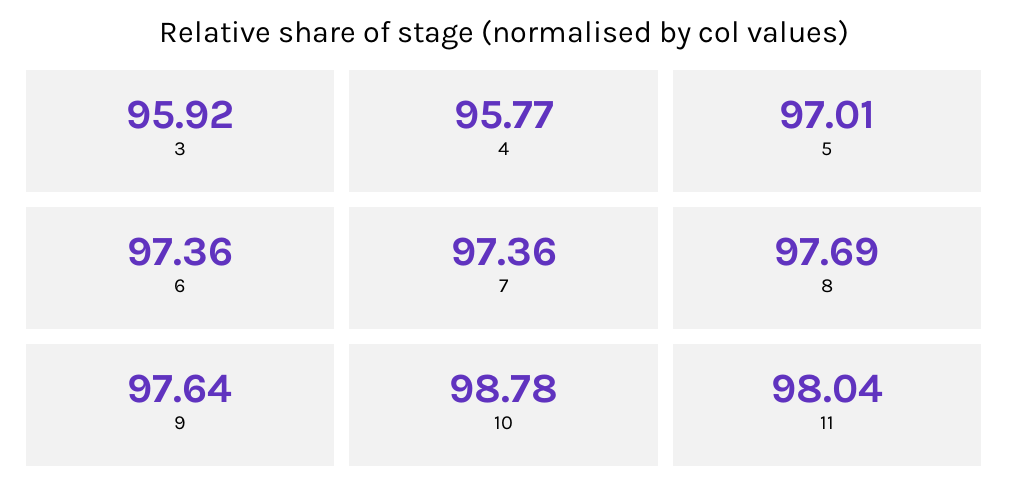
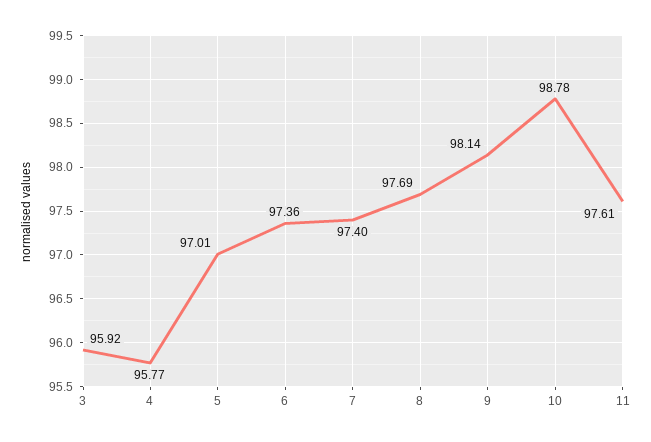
7: 97.36 -> 97.4
9: 97.64 -> 98.14
11: 98.04 -> 97.61

